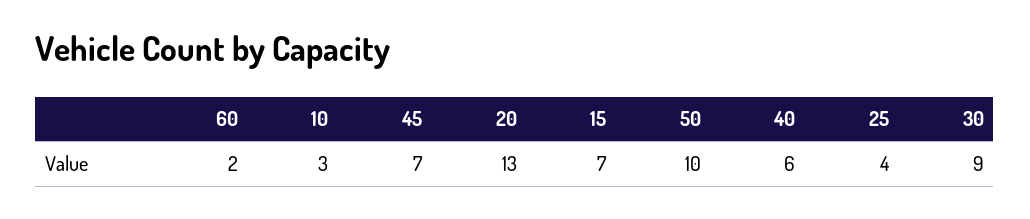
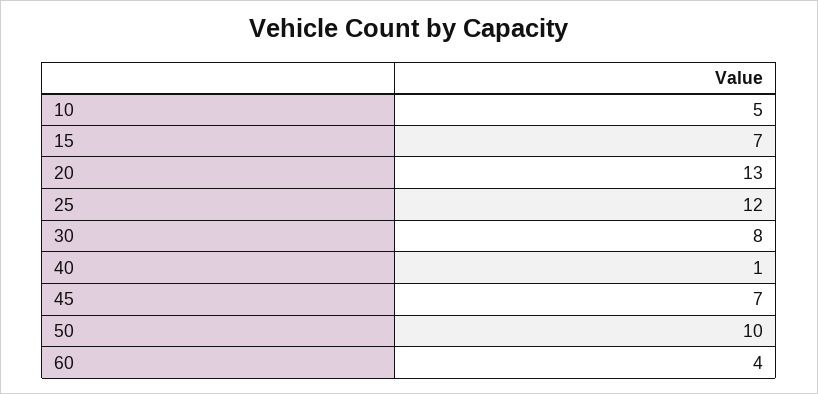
60: 2 -> 4
10: 3 -> 5
40: 6 -> 1
25: 4 -> 12
30: 9 -> 8

